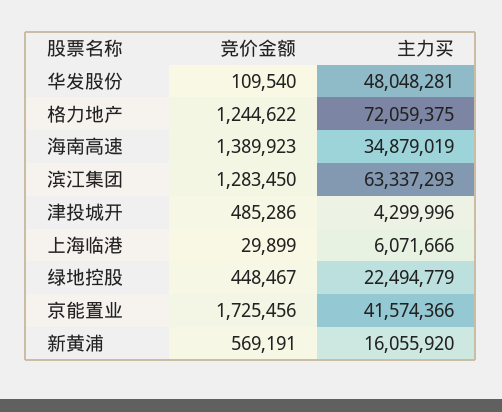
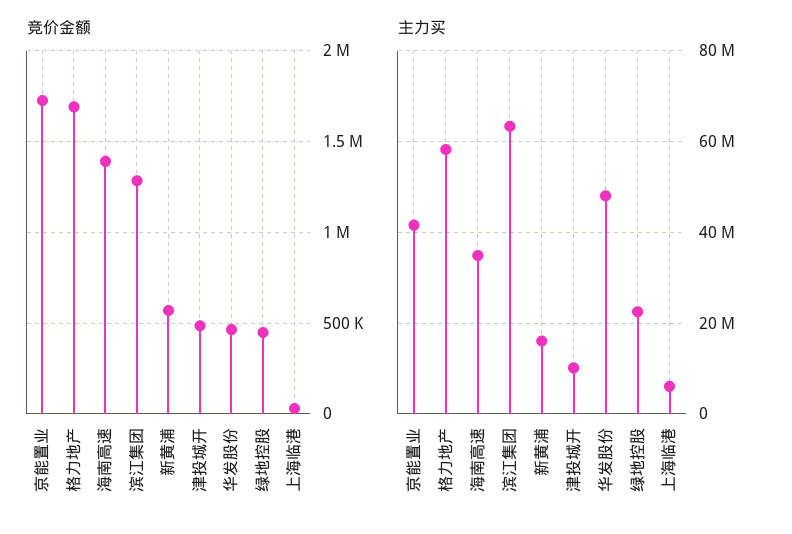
竞价金额, 华发股份: 109540 -> 450000
竞价金额, 格力地产: 1244622 -> 1700000
主力买, 格力地产: 72059375 -> 58000000
主力买, 津投城开: 4299996 -> 10000000

